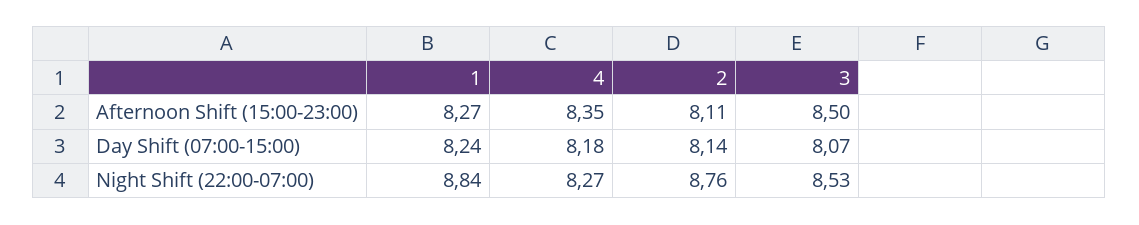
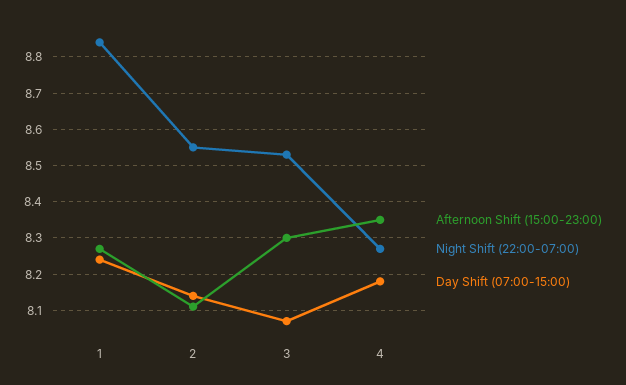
Afternoon Shift (15:00-23:00), 3: 8.5 -> 8.3
Night Shift (22:00-07:00), 2: 8.76 -> 8.55

